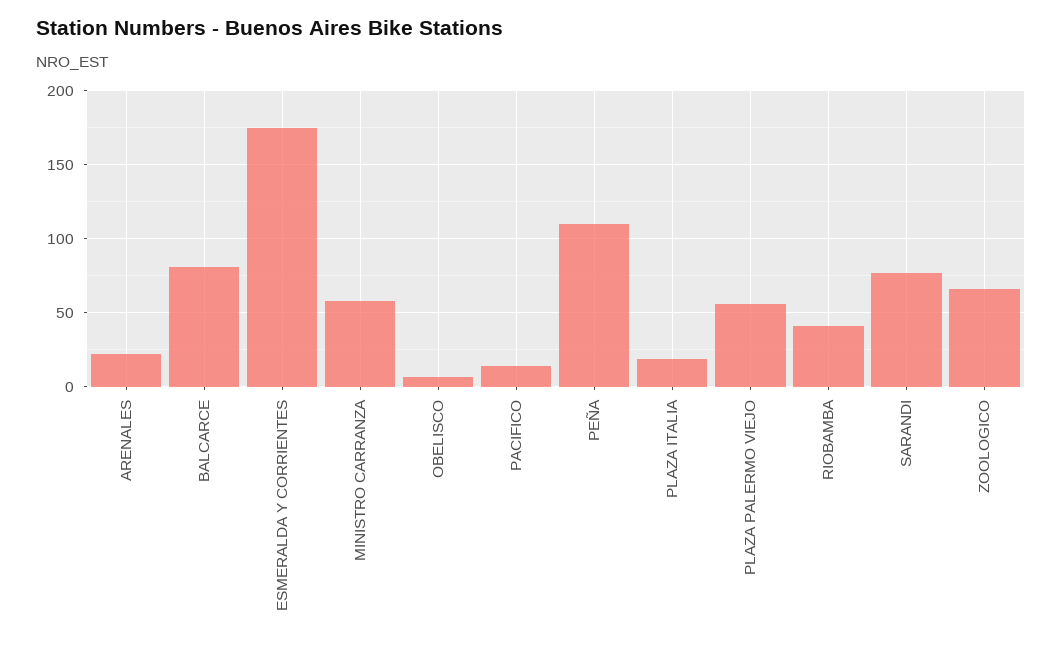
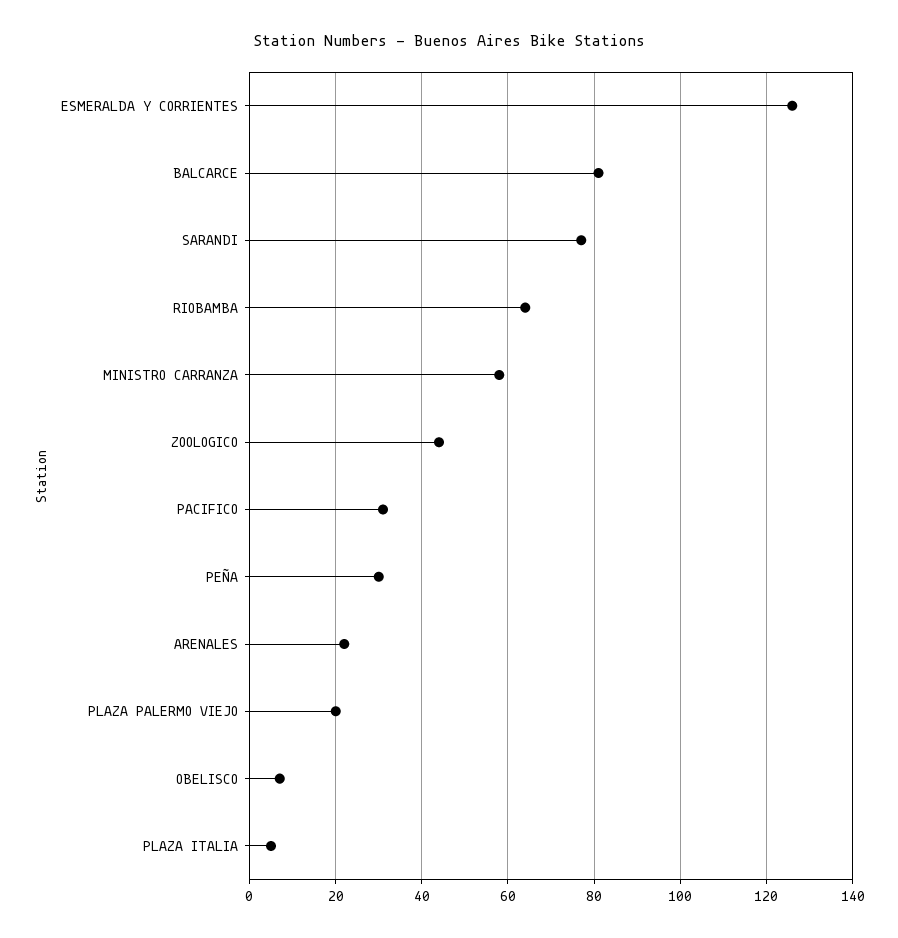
ESMERALDA Y CORRIENTES: 175 -> 125
PACIFICO: 15 -> 30
PEÑA: 110 -> 30
PLAZA ITALIA: 20 -> 5
PLAZA PALERMO VIEJO: 55 -> 20
RIOBAMBA: 40 -> 65
ZOOLOGICO: 65 -> 45

